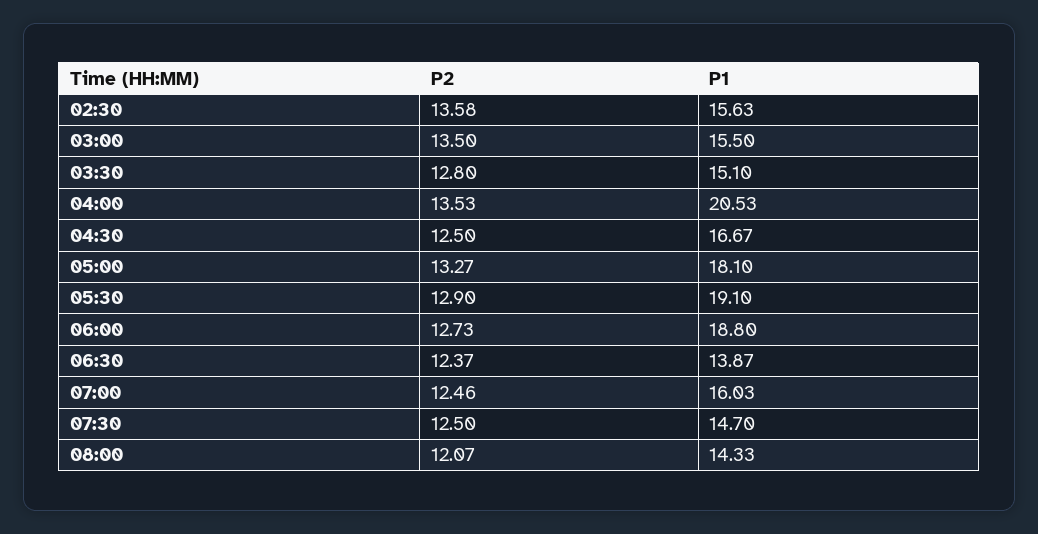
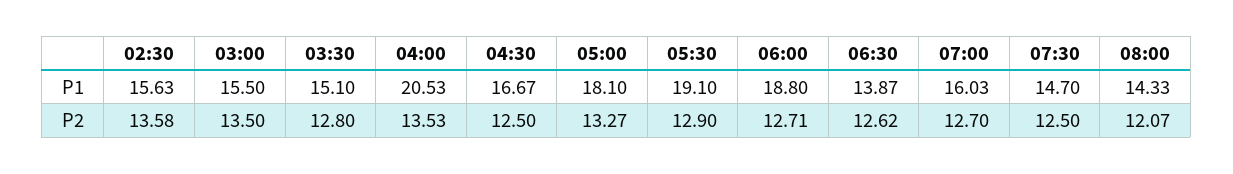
P2, 06:00: 12.73 -> 12.71
P2, 06:30: 12.37 -> 12.62
P2, 07:00: 12.46 -> 12.7

